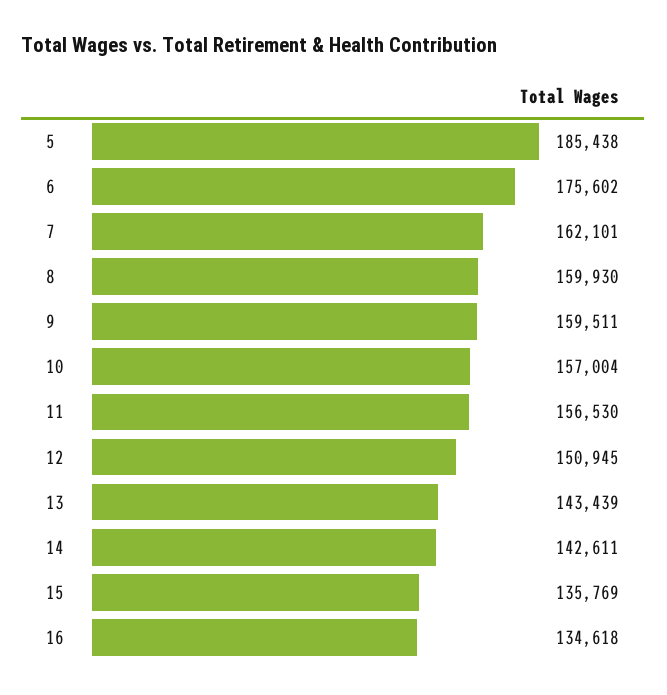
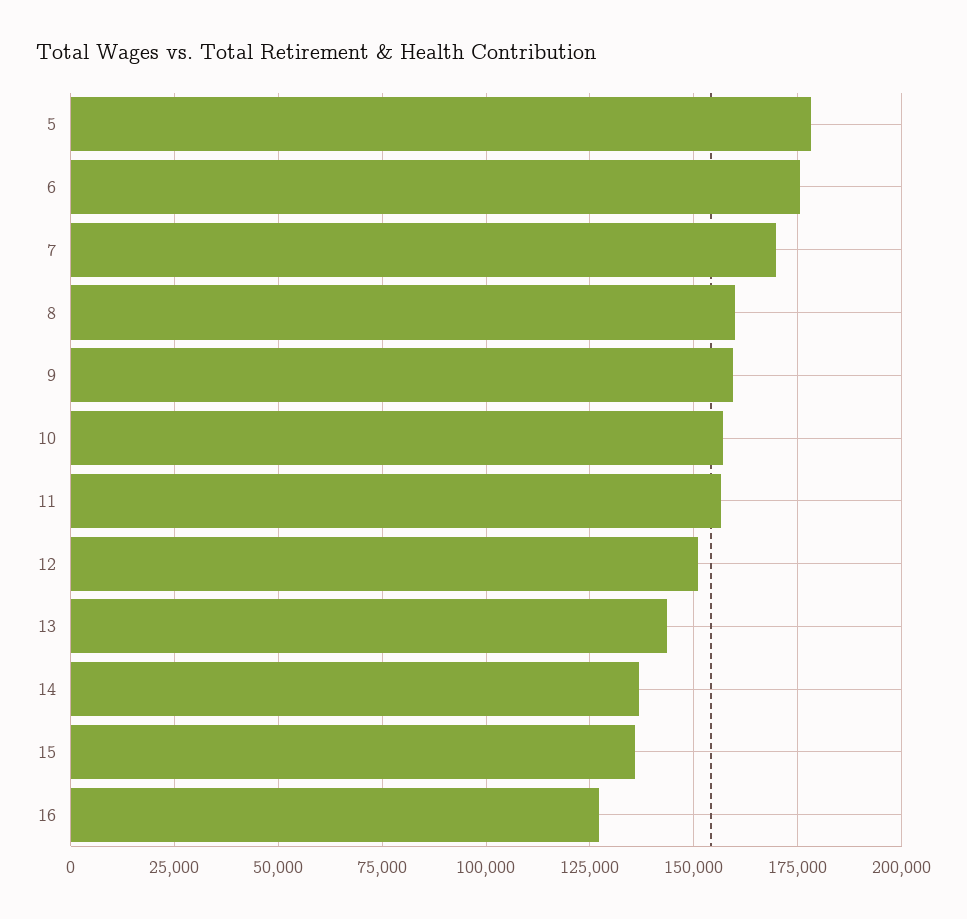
5: 185438 -> 177500
7: 162101 -> 170000
14: 142611 -> 137500
16: 134618 -> 127500

